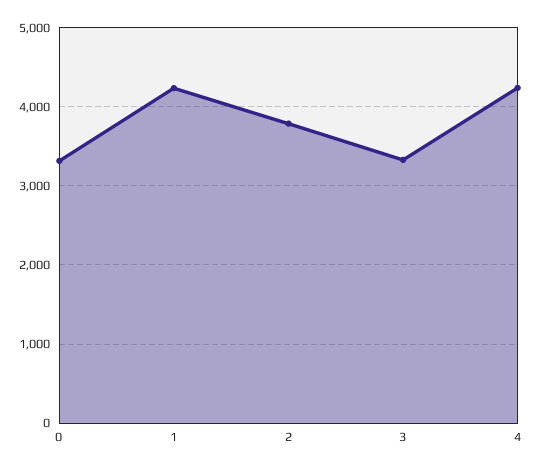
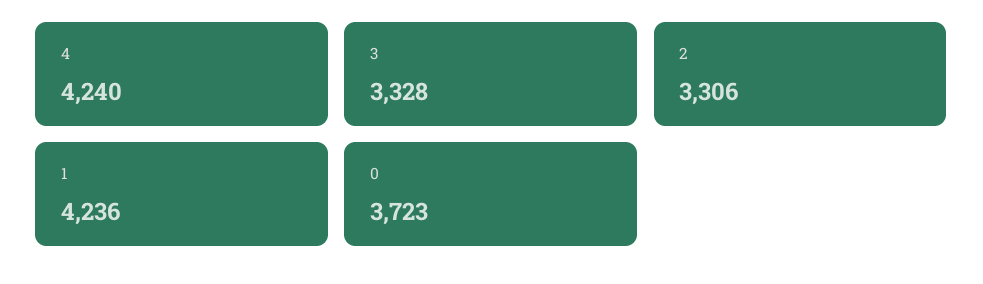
0: 3300 -> 3723
2: 3800 -> 3306

